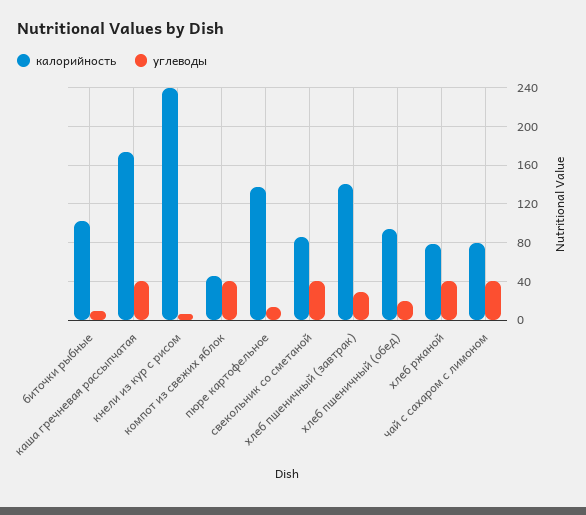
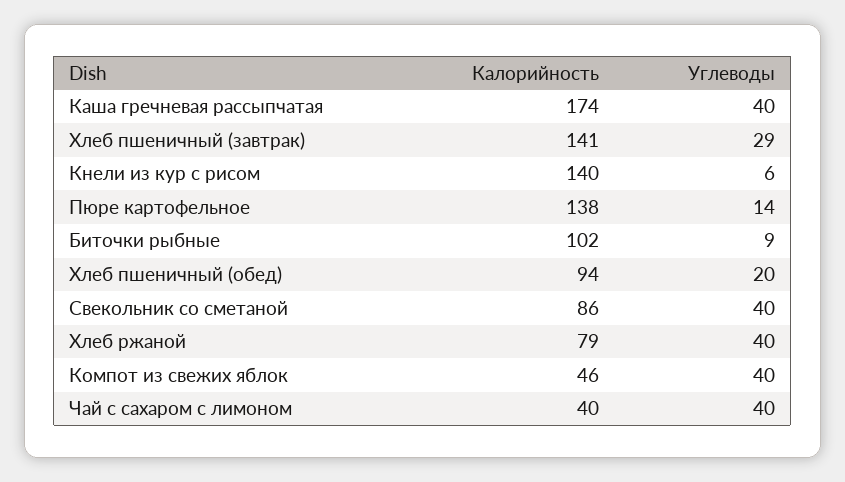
калорийность, кнели из кур с рисом: 240 -> 140
калорийность, чай с сахаром с лимоном: 80 -> 40

